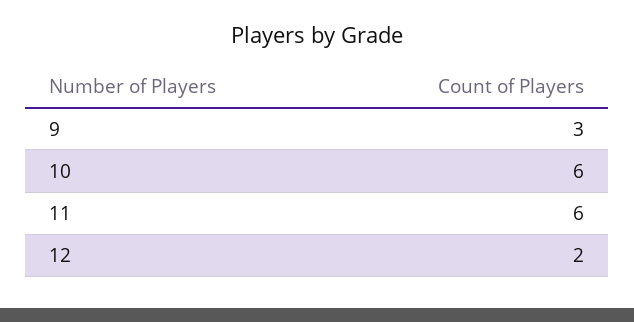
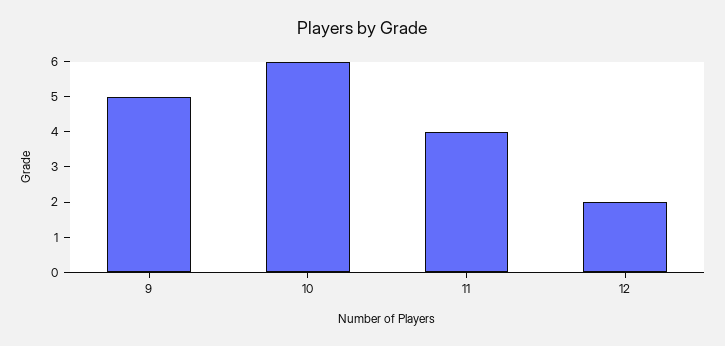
9: 3 -> 5
11: 6 -> 4

